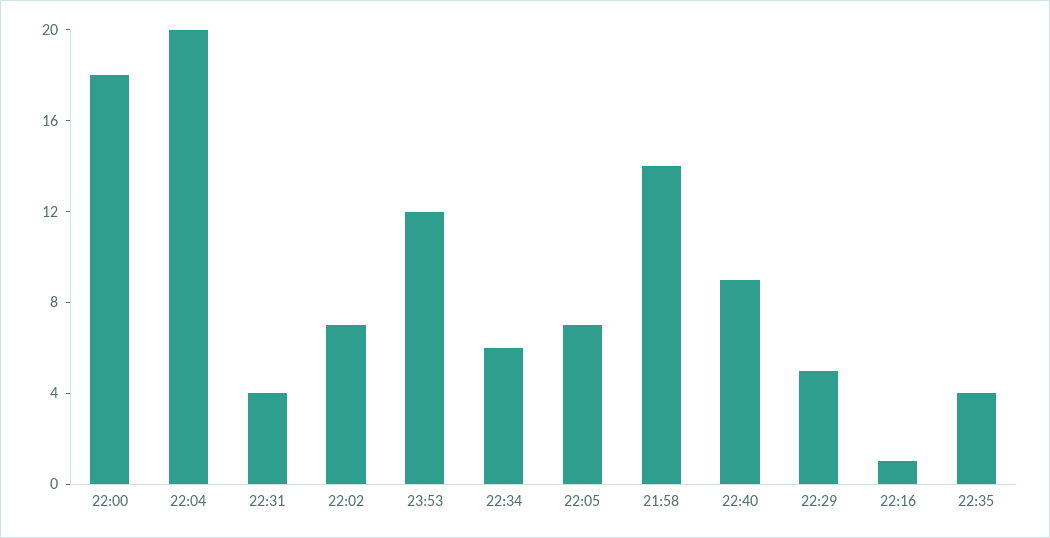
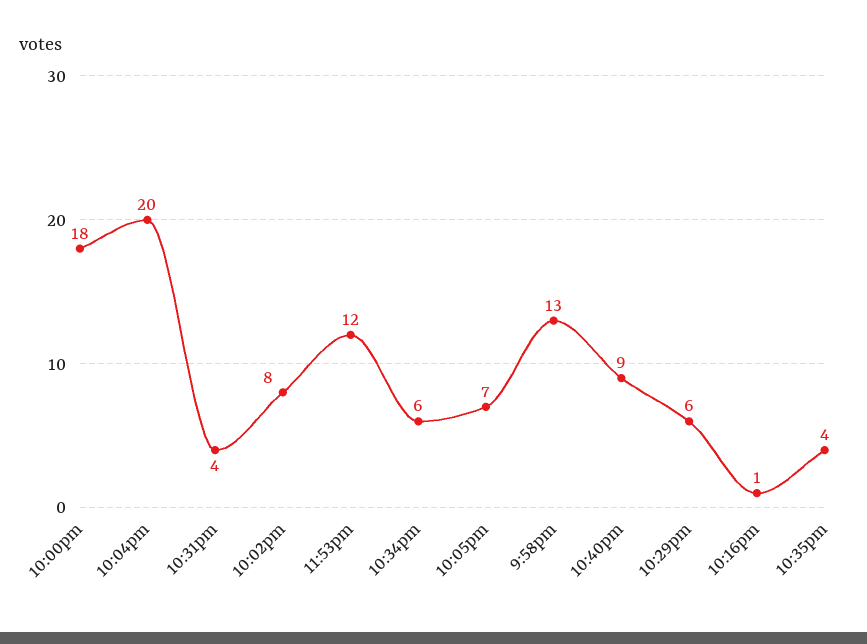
22:02: 7 -> 8
21:58: 14 -> 13
22:29: 5 -> 6

